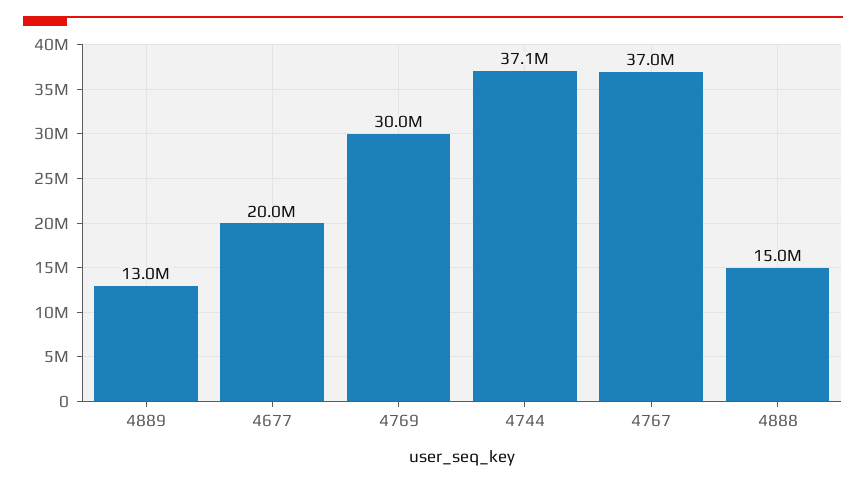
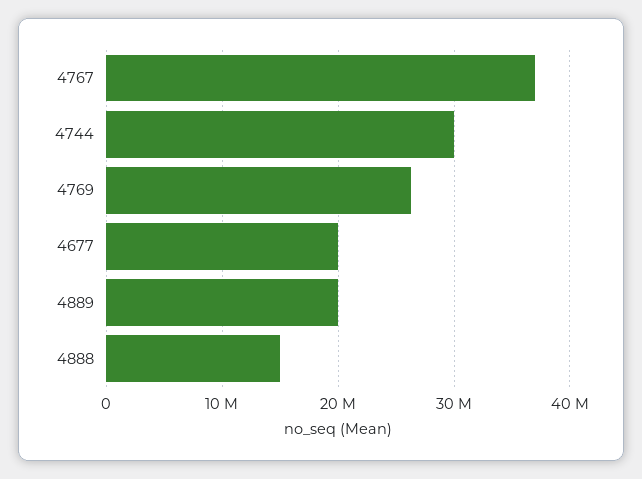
4889: 13000000 -> 20000000
4769: 30000000 -> 26000000
4744: 37100000 -> 30000000

